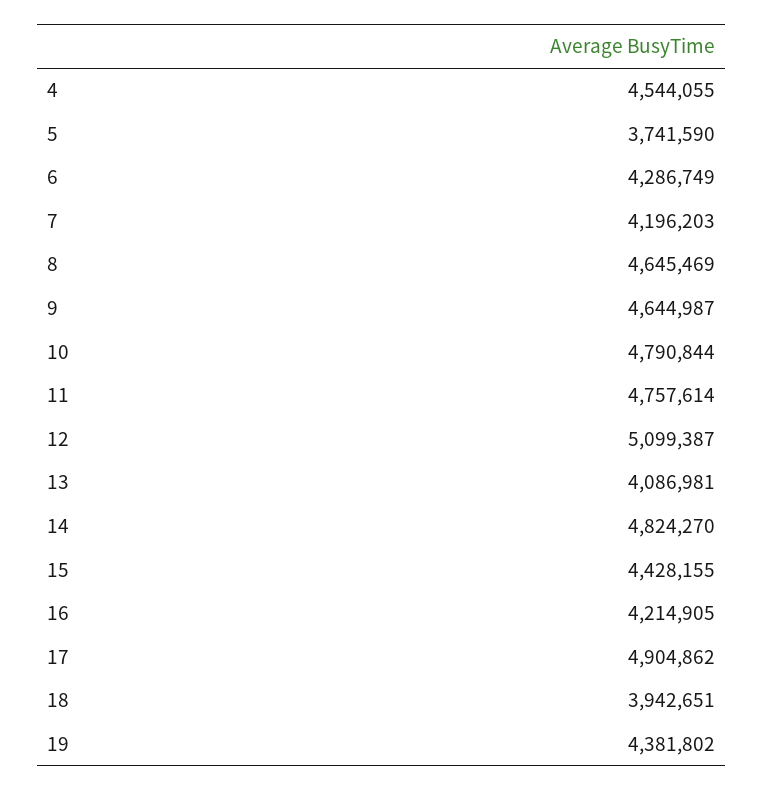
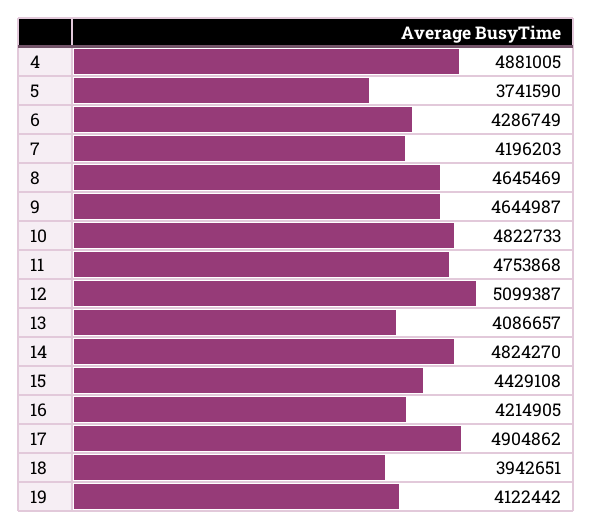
4: 4544055 -> 4881005
10: 4790844 -> 4822733
11: 4757614 -> 4753868
13: 4086981 -> 4086657
15: 4428155 -> 4429108
19: 4381802 -> 4122442

